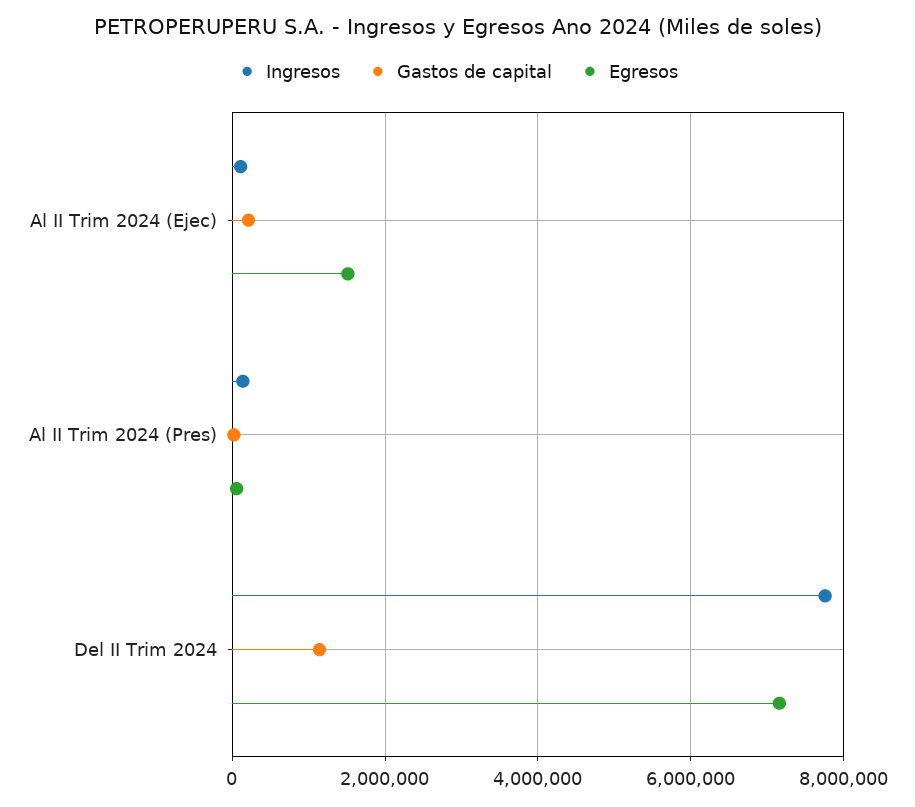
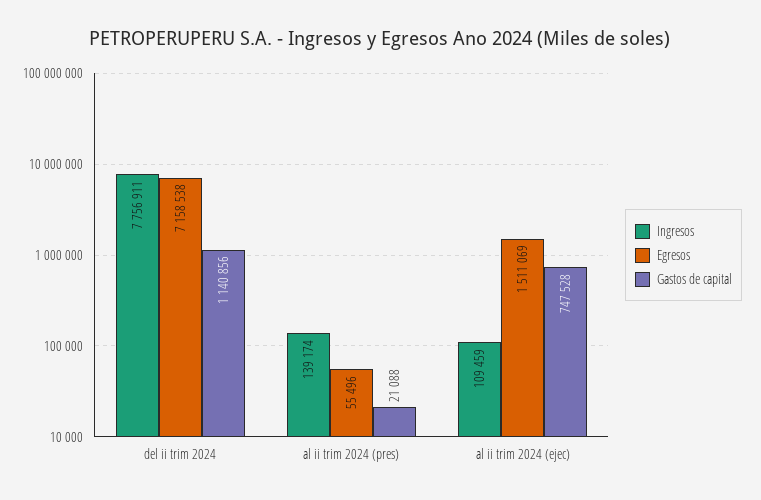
Gastos de capital, Al II Trim 2024 (Ejec): 200000 -> 747528

